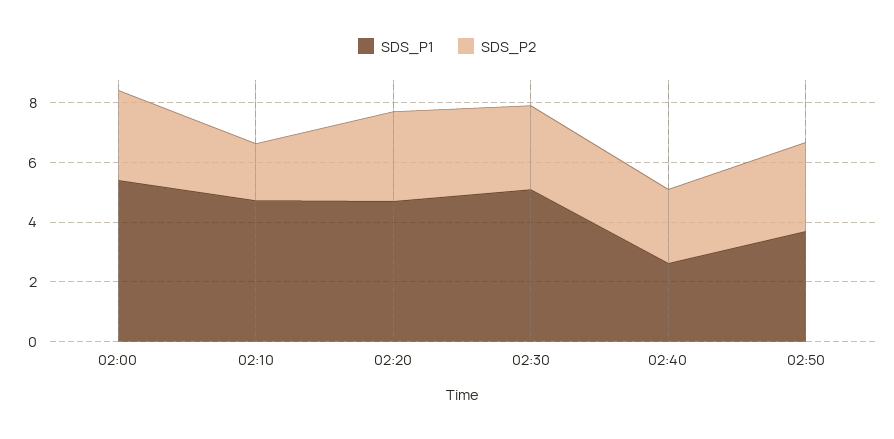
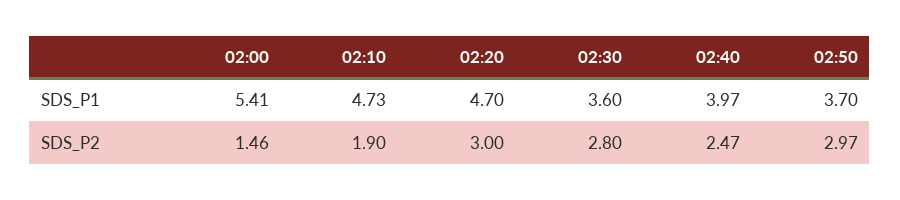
SDS_P2, 02:00: 3 -> 1.46
SDS_P1, 02:30: 5 -> 3.6
SDS_P1, 02:40: 2.5 -> 3.97

